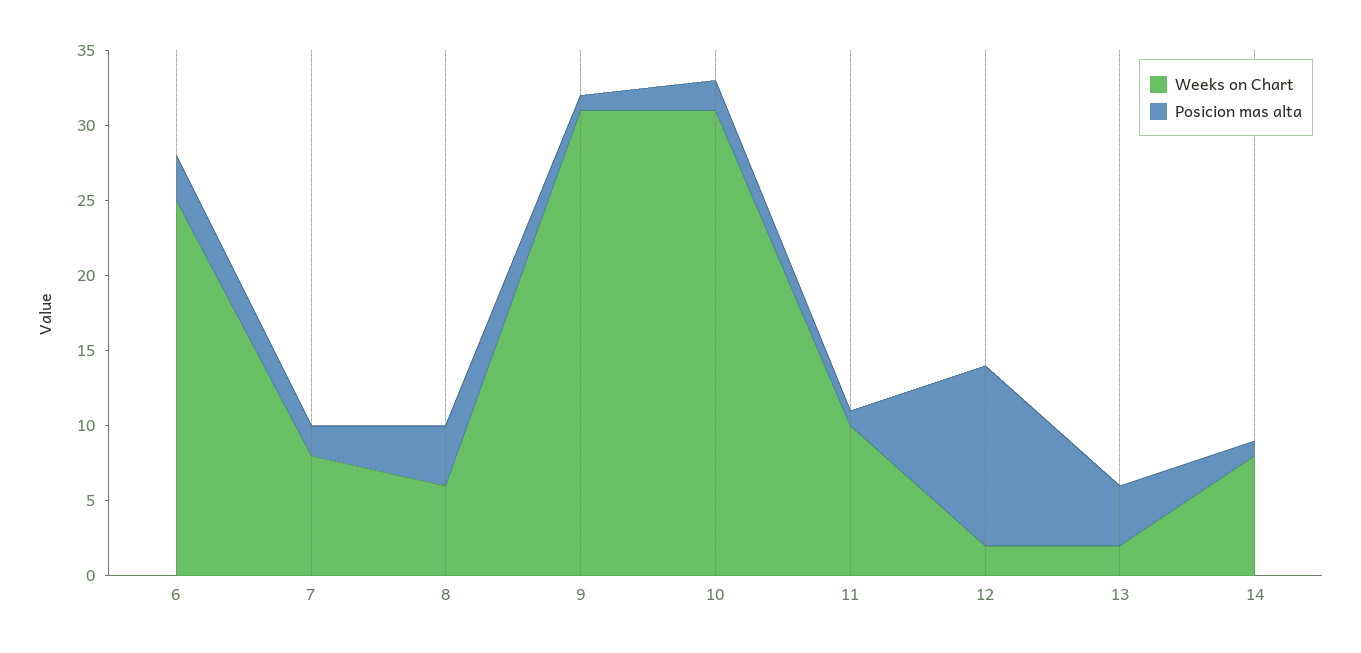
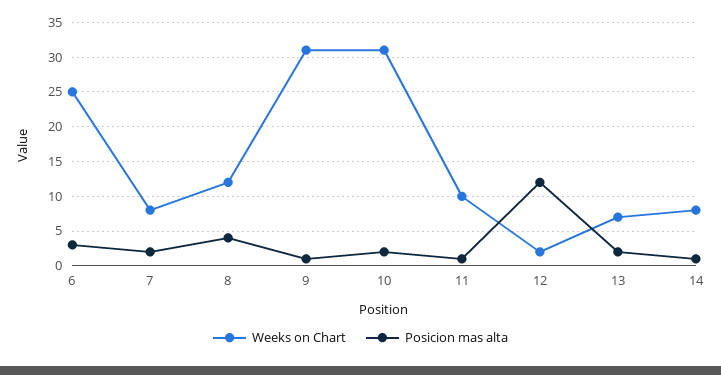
Weeks on Chart, 8: 6 -> 12
Weeks on Chart, 13: 2 -> 7
Posicion mas alta, 13: 4 -> 2

